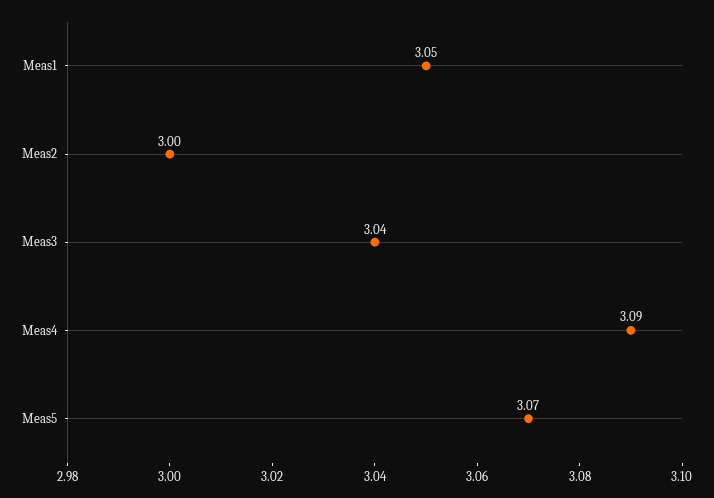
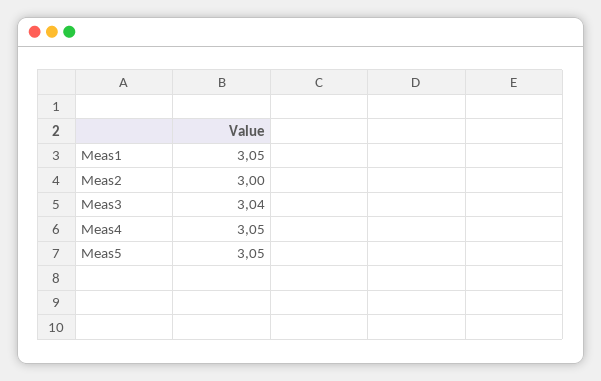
Meas4: 3.09 -> 3.05
Meas5: 3.07 -> 3.05

